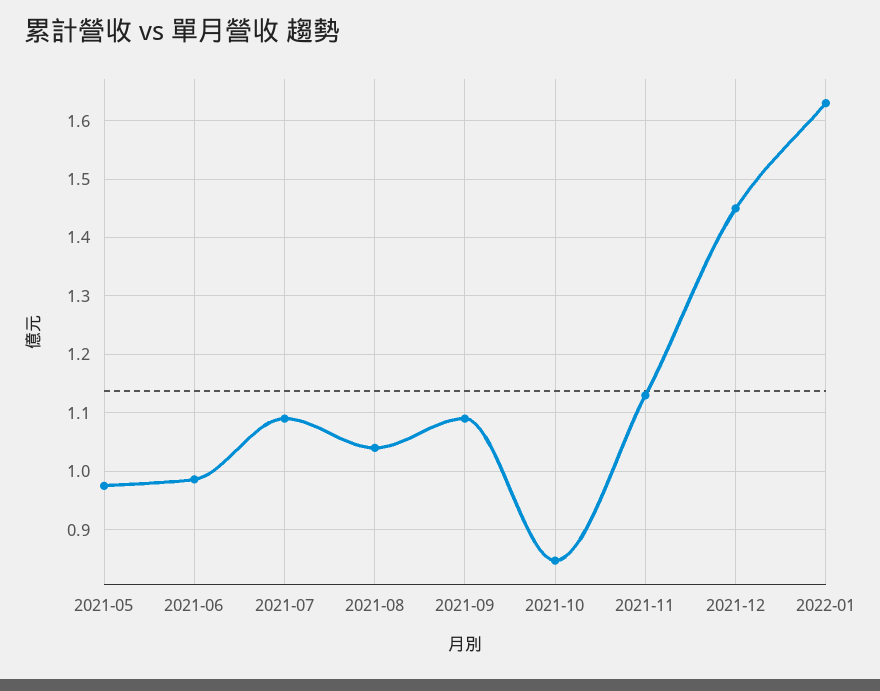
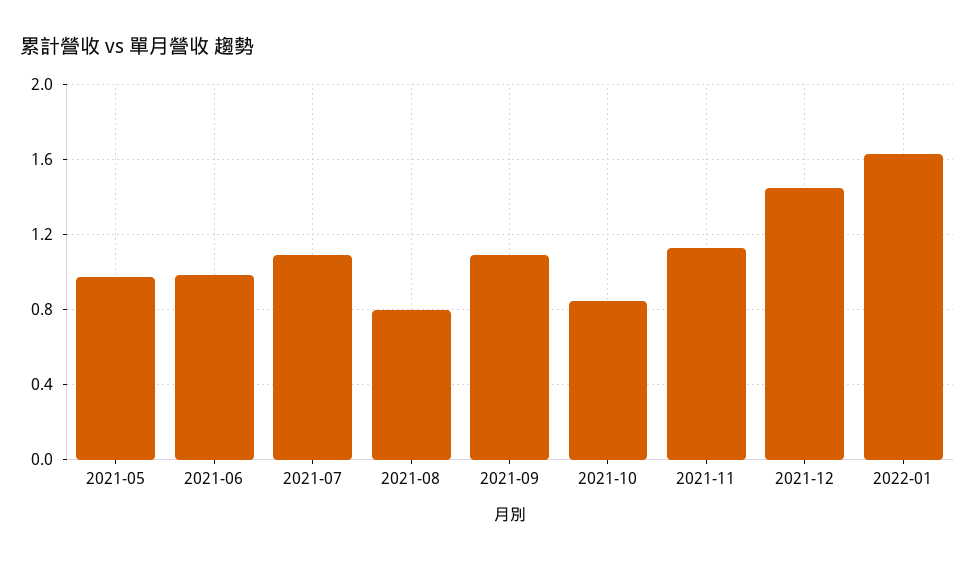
2021-08: 1.04 -> 0.8

